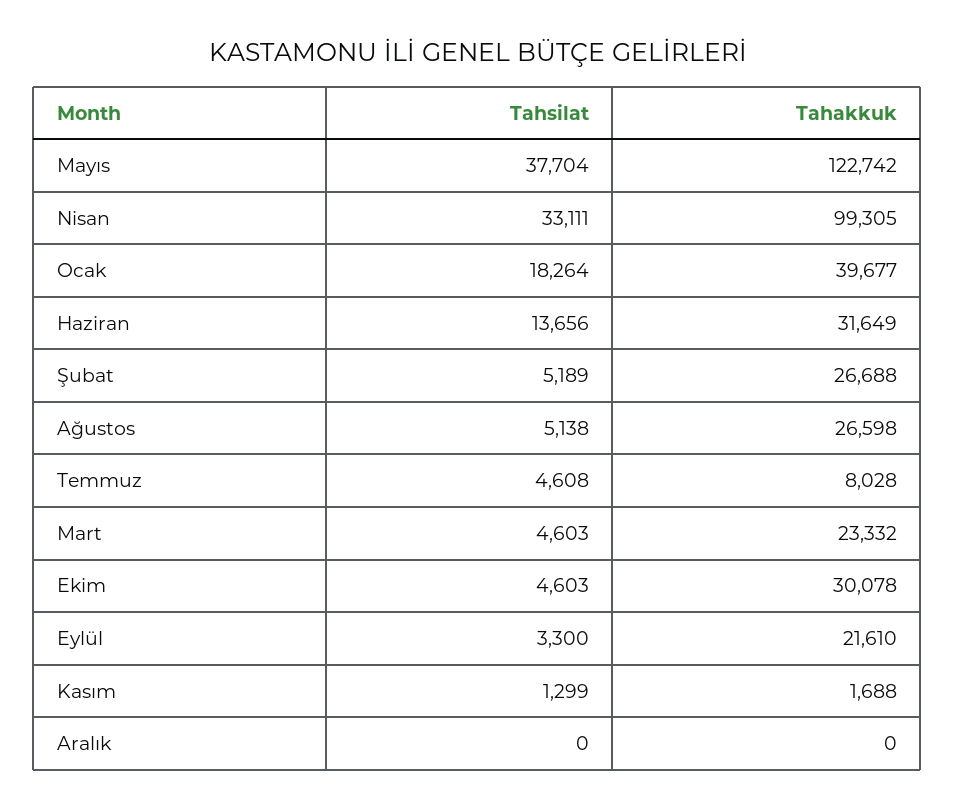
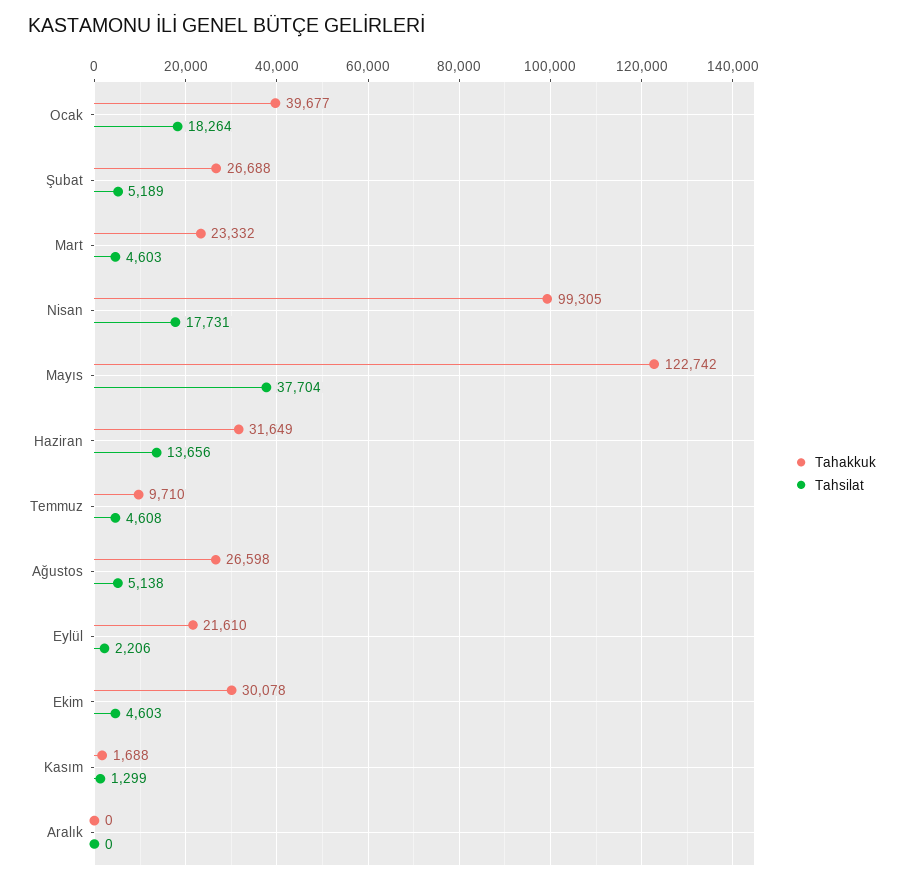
Tahsilat, Nisan: 33111 -> 17731
Tahakkuk, Temmuz: 8028 -> 9710
Tahsilat, Eylül: 3300 -> 2206

